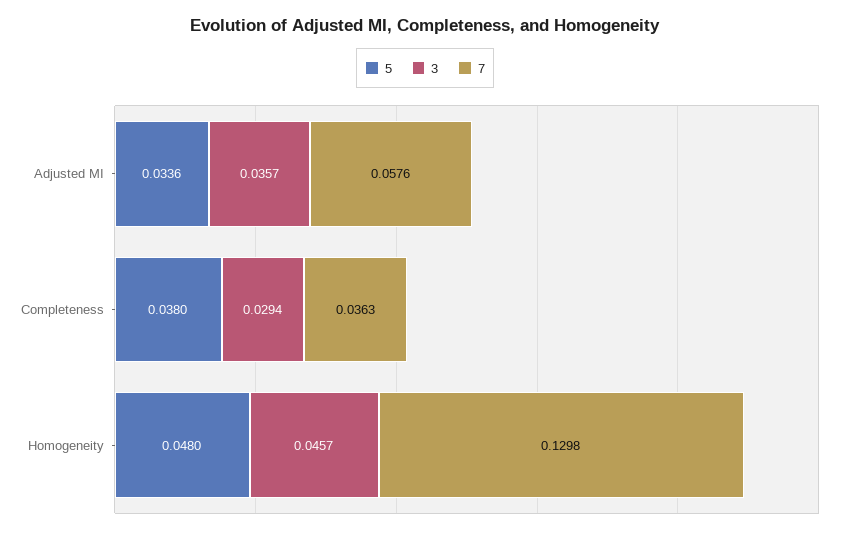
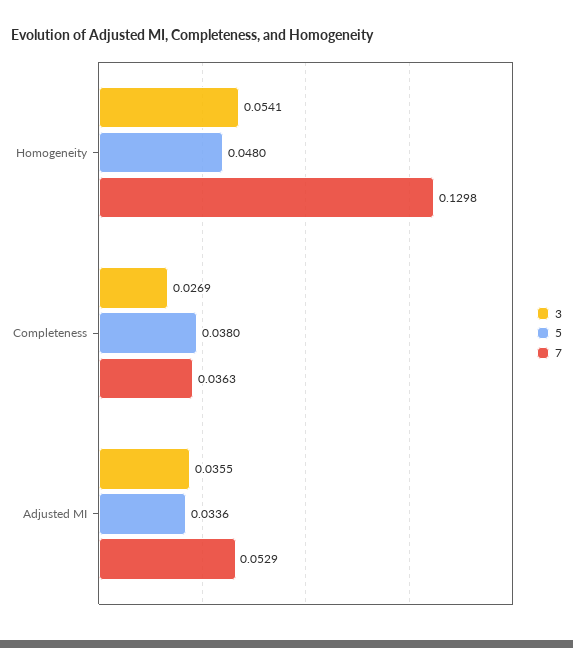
3, Adjusted MI: 0.0357 -> 0.0355
7, Adjusted MI: 0.0576 -> 0.0529
3, Completeness: 0.0294 -> 0.0269
3, Homogeneity: 0.0457 -> 0.0541

